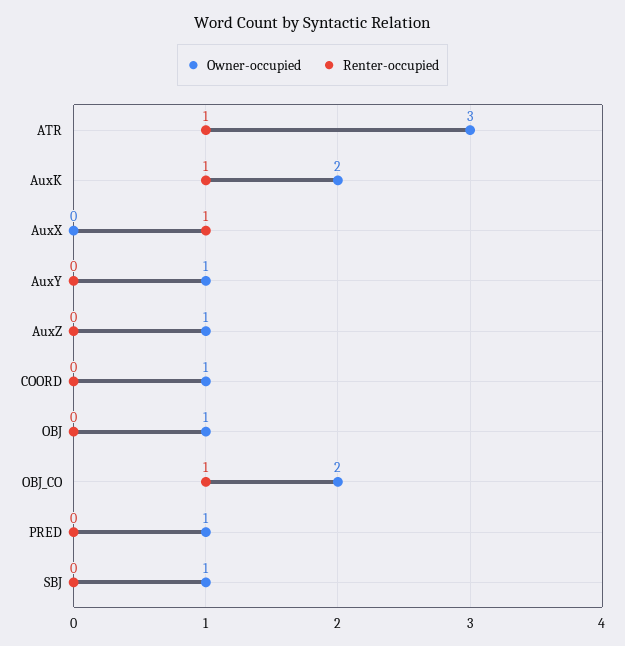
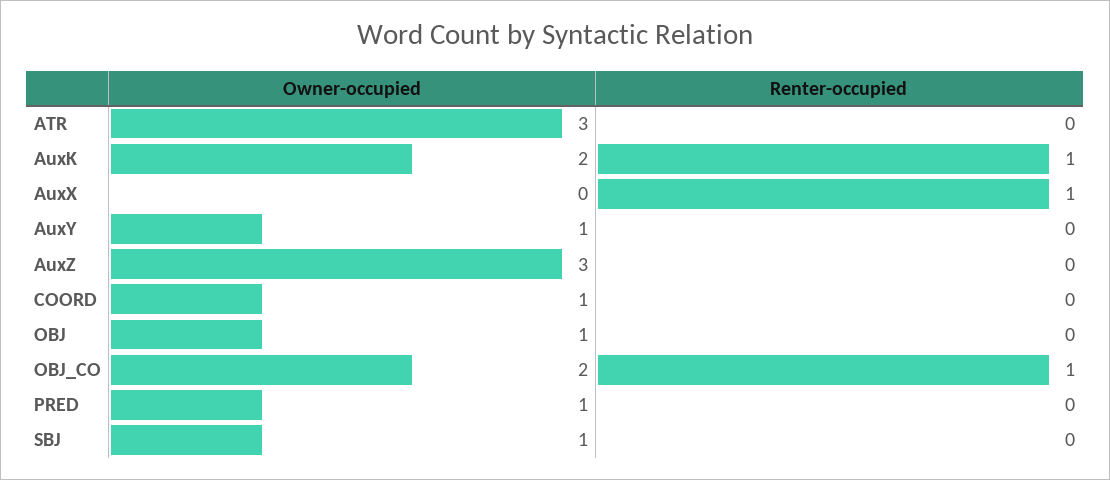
Renter-occupied, ATR: 1 -> 0
Owner-occupied, AuxZ: 1 -> 3

